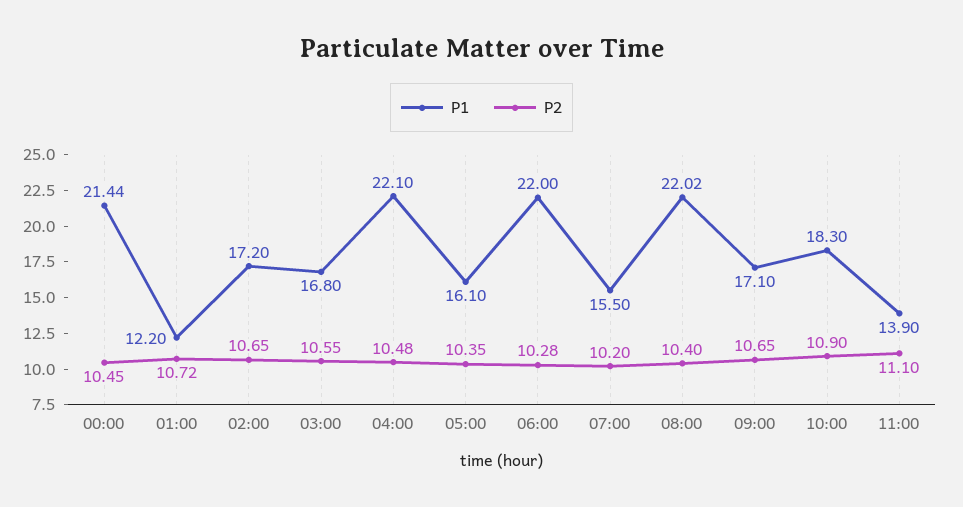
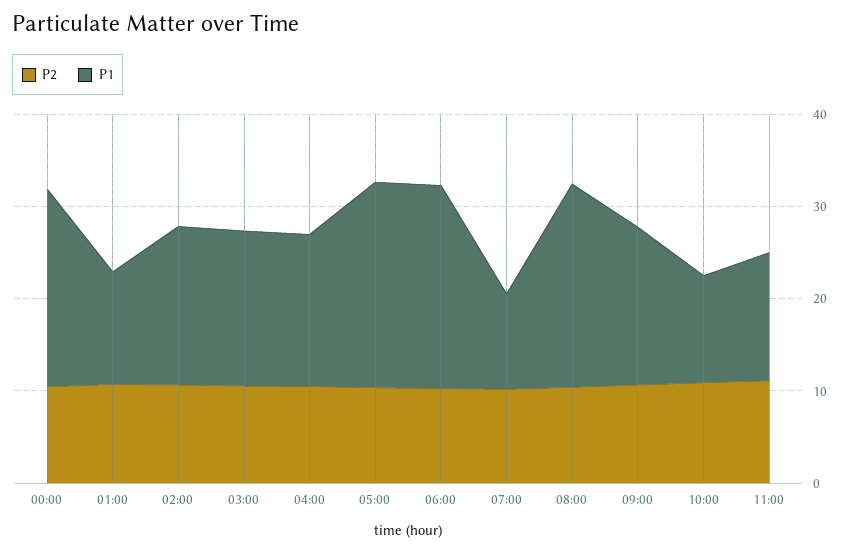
P1, 04:00: 22.1 -> 16
P1, 05:00: 16.1 -> 22
P1, 07:00: 15.5 -> 10
P1, 10:00: 18.3 -> 12

